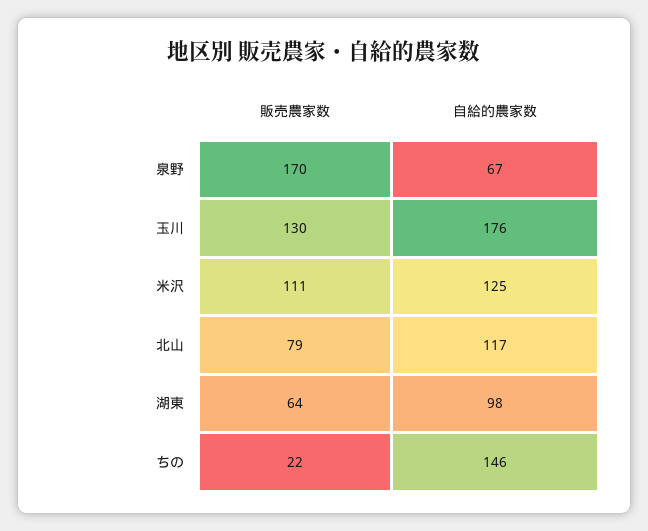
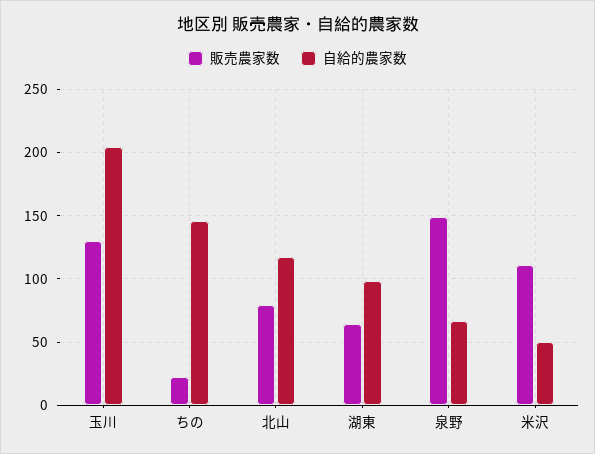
販売農家数, 泉野: 170 -> 150
自給的農家数, 玉川: 176 -> 205
自給的農家数, 米沢: 125 -> 50

